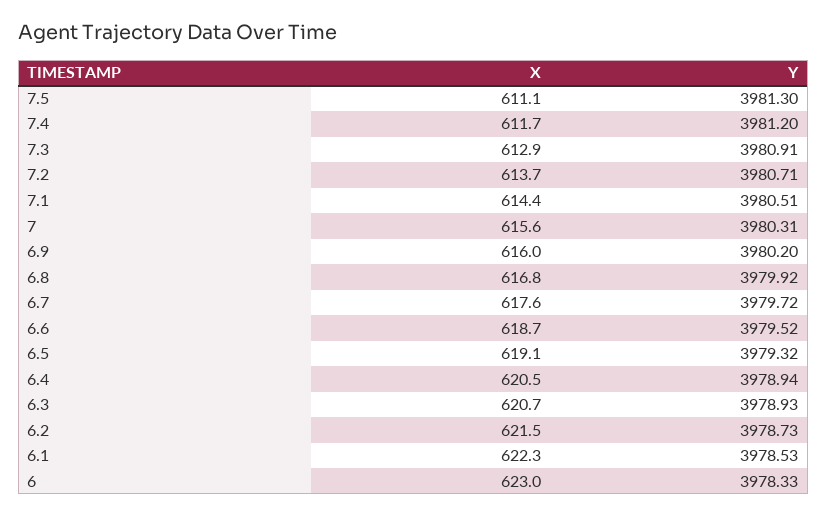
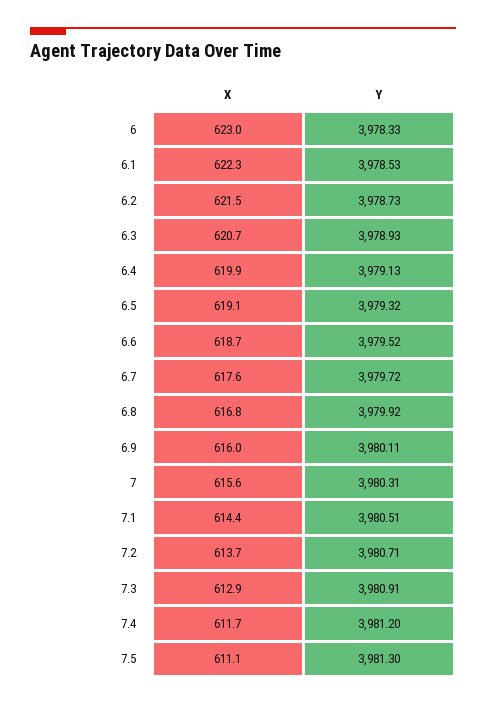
Y, 6.9: 3980.2 -> 3980.11
X, 6.4: 620.5 -> 619.9
Y, 6.4: 3978.94 -> 3979.13

